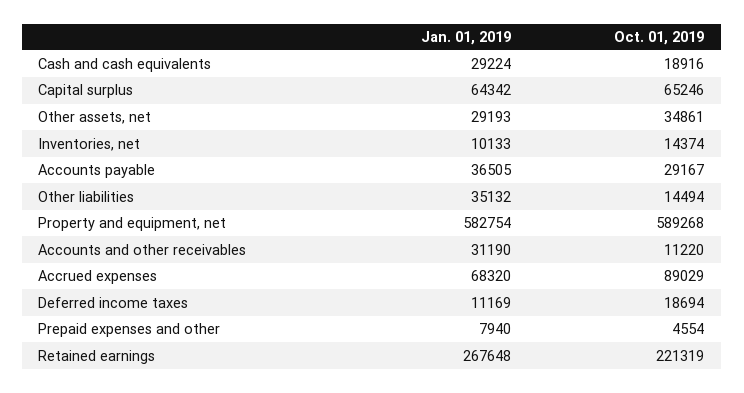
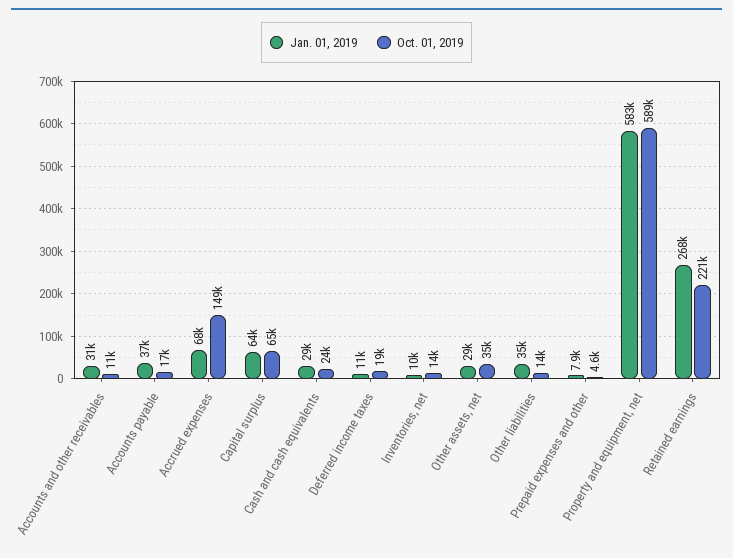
Oct. 01, 2019, Cash and cash equivalents: 18916 -> 24000
Oct. 01, 2019, Accounts payable: 29167 -> 17000
Oct. 01, 2019, Accrued expenses: 89029 -> 149000

